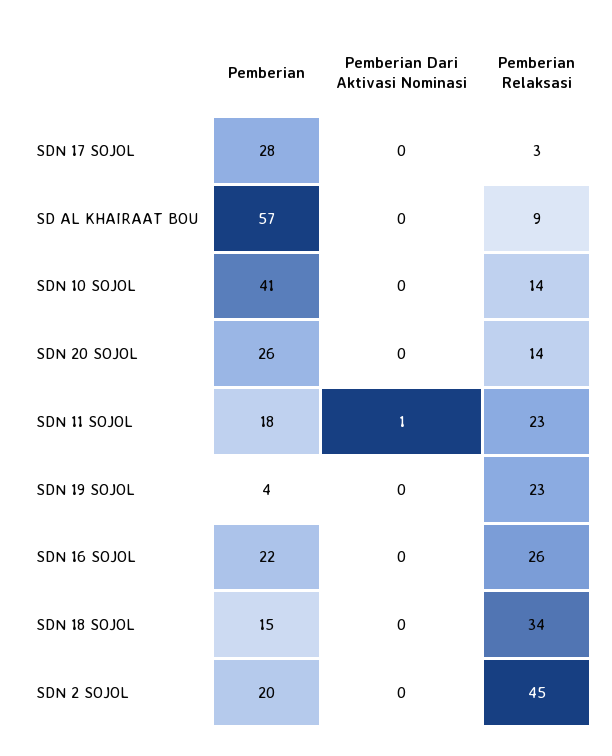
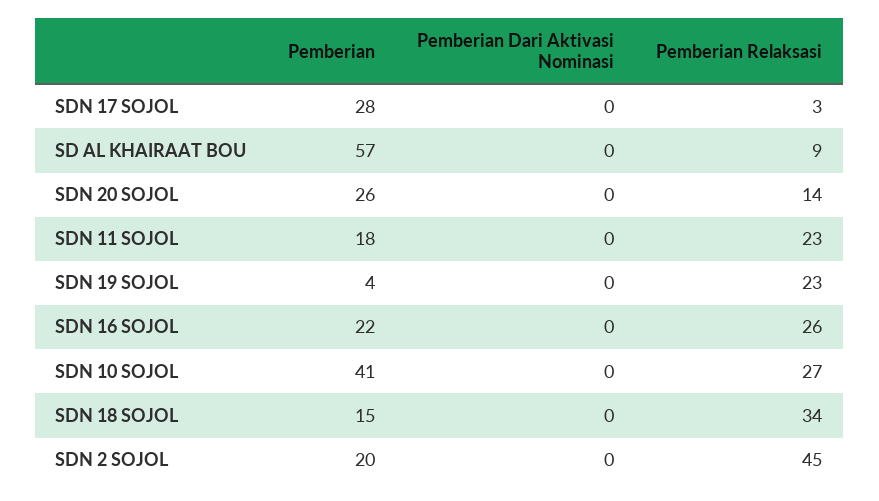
Pemberian Relaksasi, SDN 10 SOJOL: 14 -> 27
Pemberian Dari Aktivasi Nominasi, SDN 11 SOJOL: 1 -> 0

